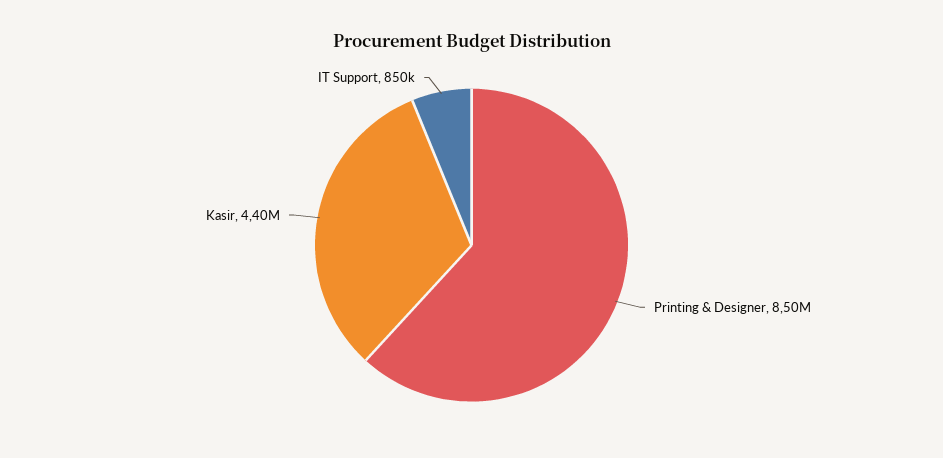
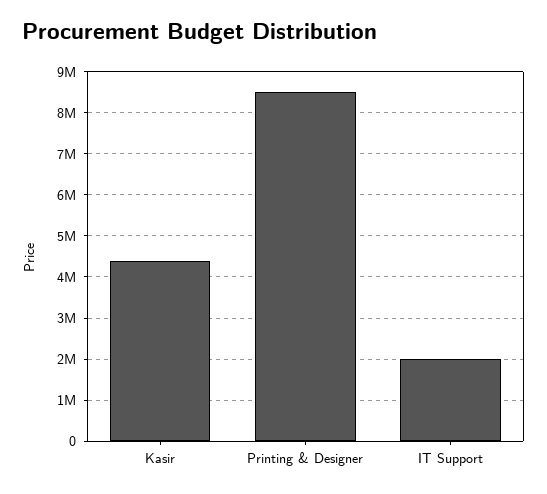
IT Support: 850000 -> 2000000

